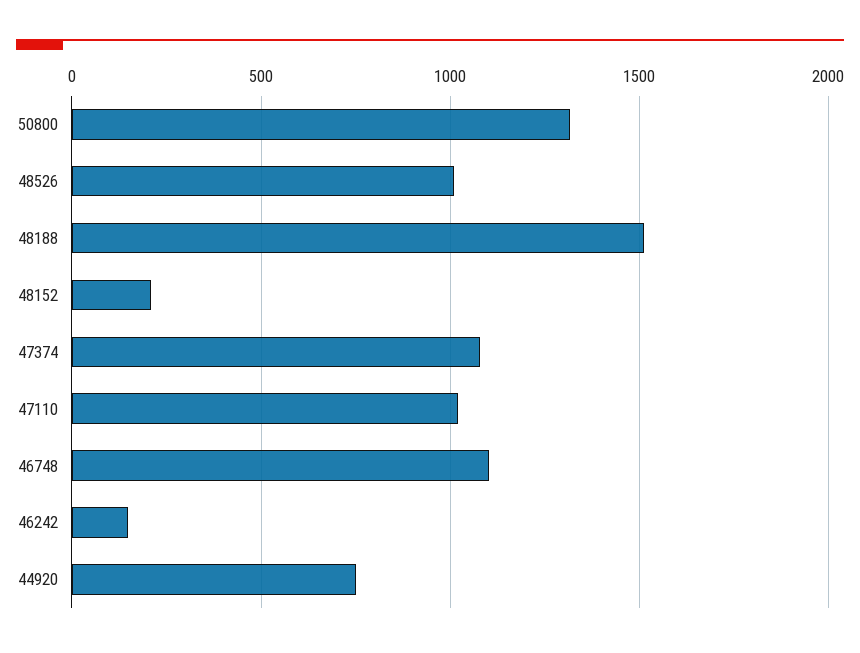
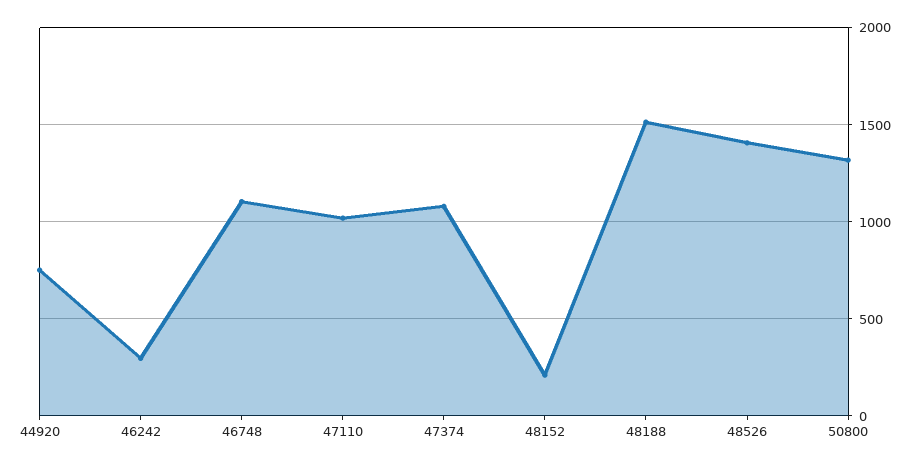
48526: 1000 -> 1400
46242: 150 -> 300

